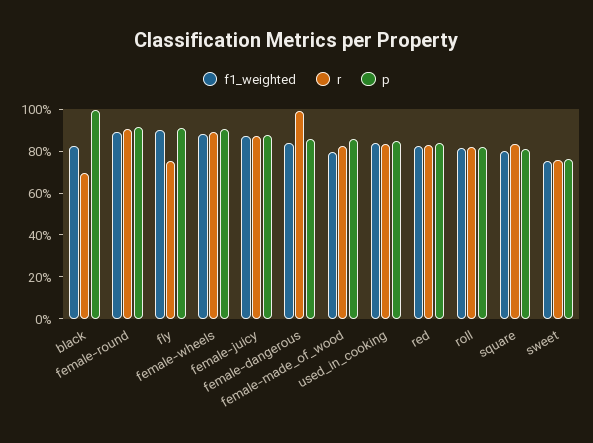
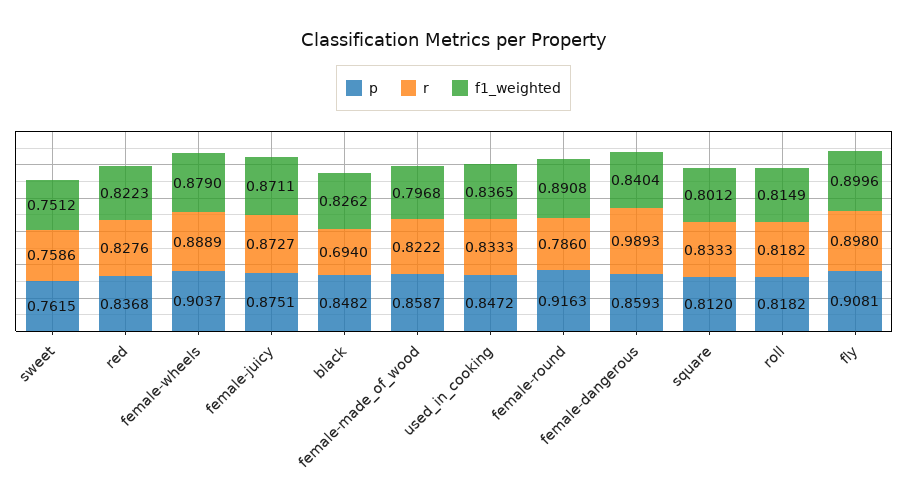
p, black: 1 -> 0.8482
r, female-round: 0.9 -> 0.786
r, fly: 0.75 -> 0.898

